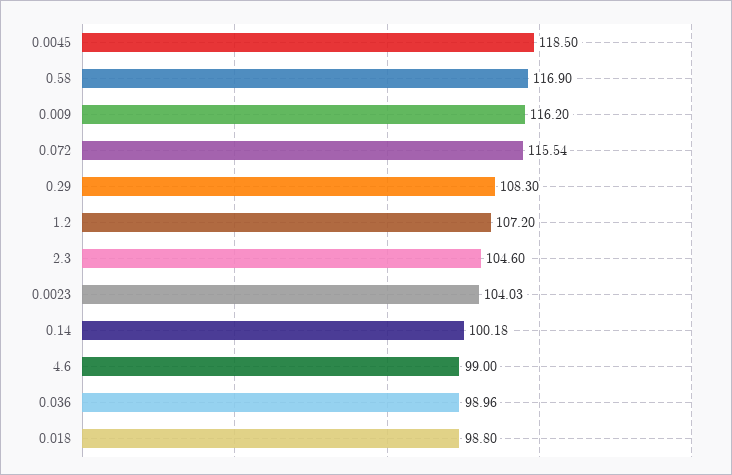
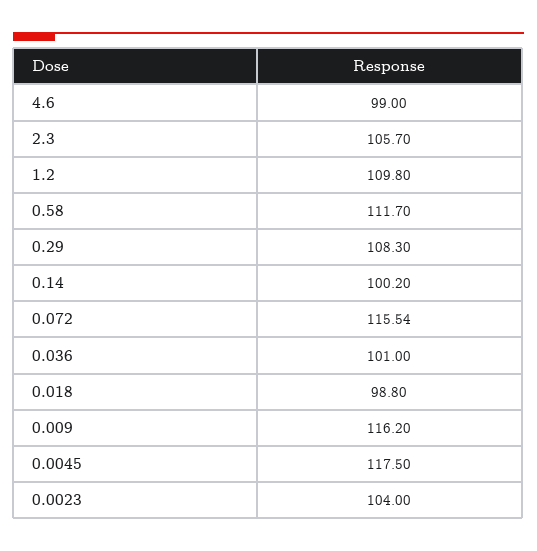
0.0045: 118.5 -> 117.5
0.58: 116.9 -> 111.7
1.2: 107.2 -> 109.8
2.3: 104.6 -> 105.7
0.0023: 104.03 -> 104
0.14: 100.18 -> 100.2
0.036: 98.96 -> 101

